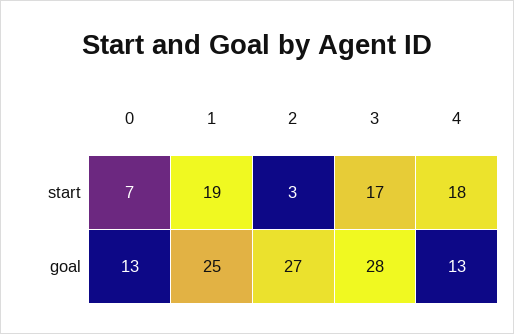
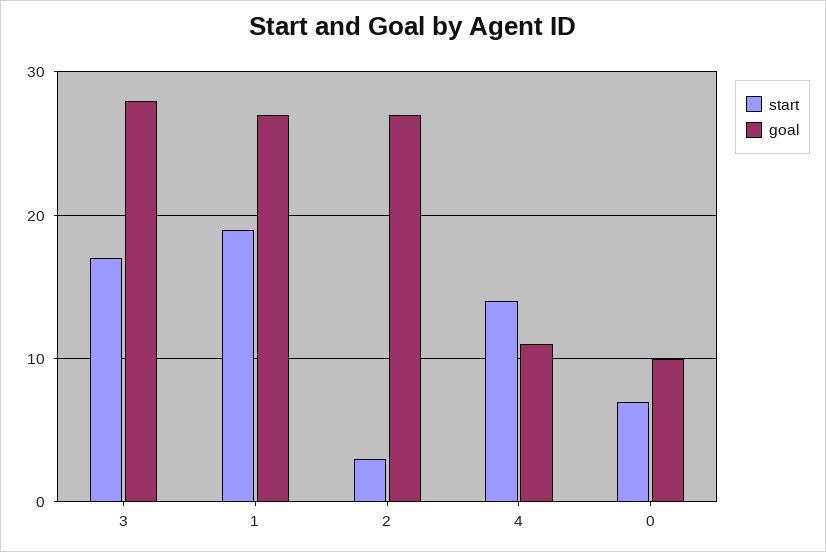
start, 4: 18 -> 14
goal, 0: 13 -> 10
goal, 1: 25 -> 27
goal, 4: 13 -> 11

